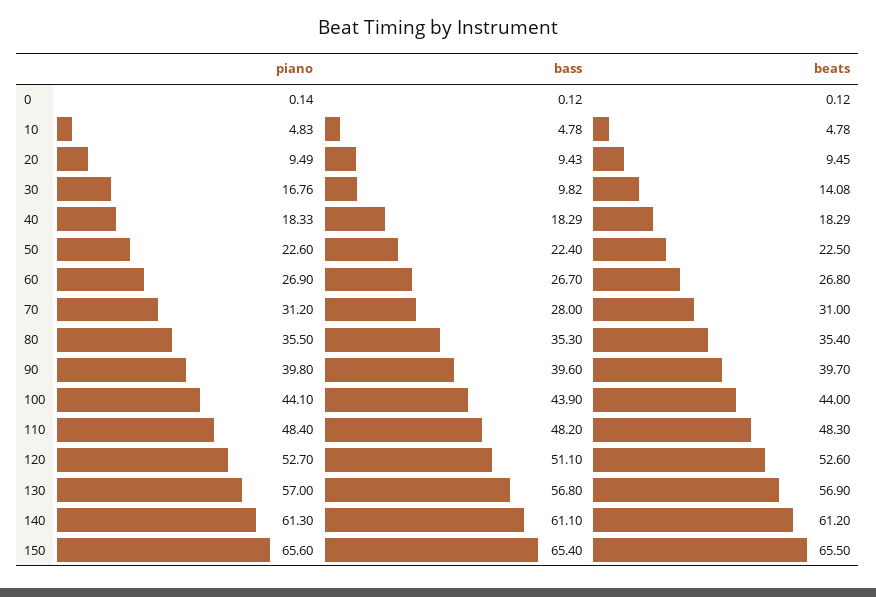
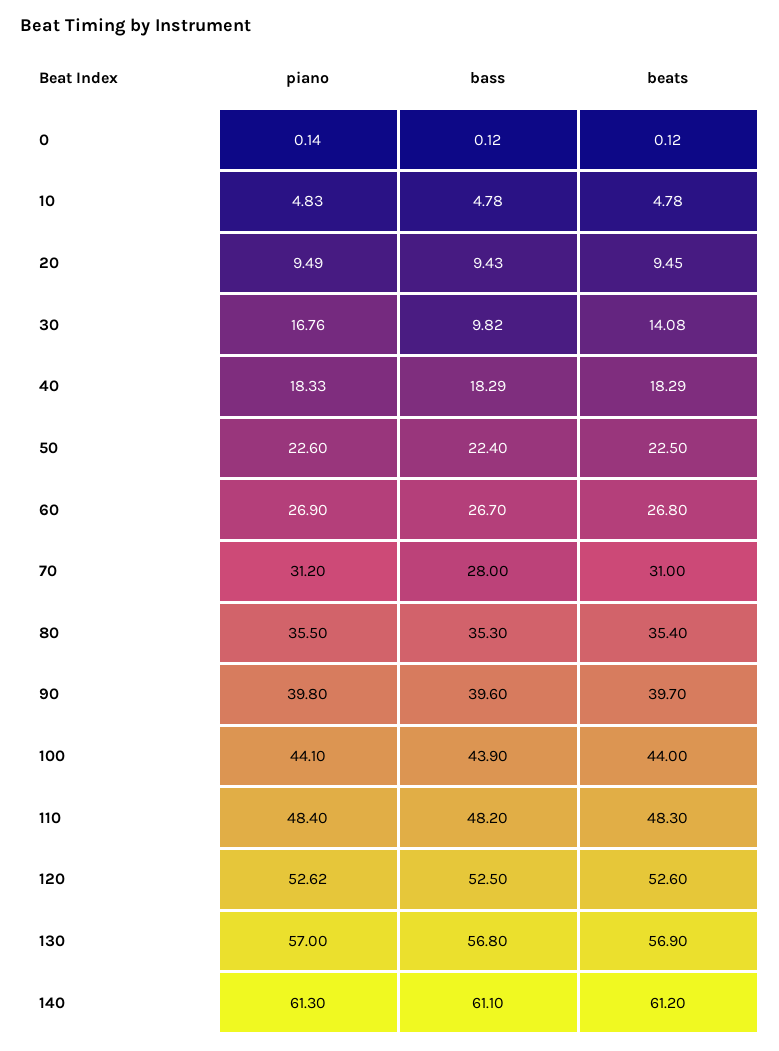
piano, 120: 52.7 -> 52.62
bass, 120: 51.1 -> 52.5
piano, 150: 65.6 -> none
bass, 150: 65.4 -> none
beats, 150: 65.5 -> none

